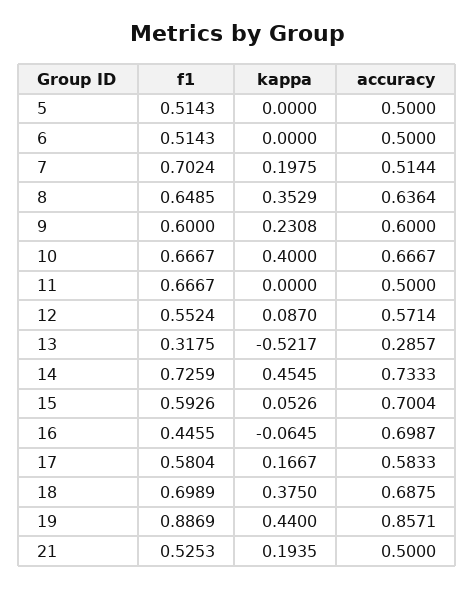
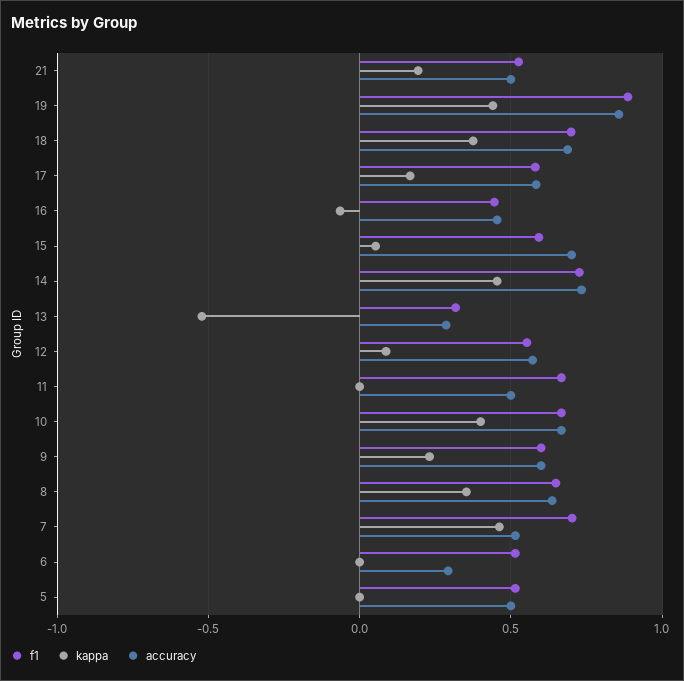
accuracy, 6: 0.5 -> 0.3
kappa, 7: 0.1975 -> 0.45
accuracy, 16: 0.6987 -> 0.45

